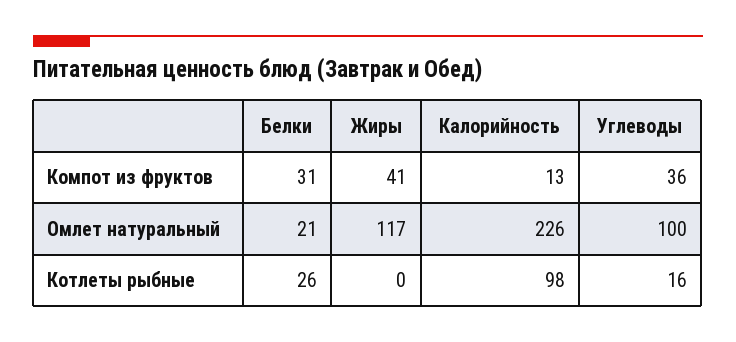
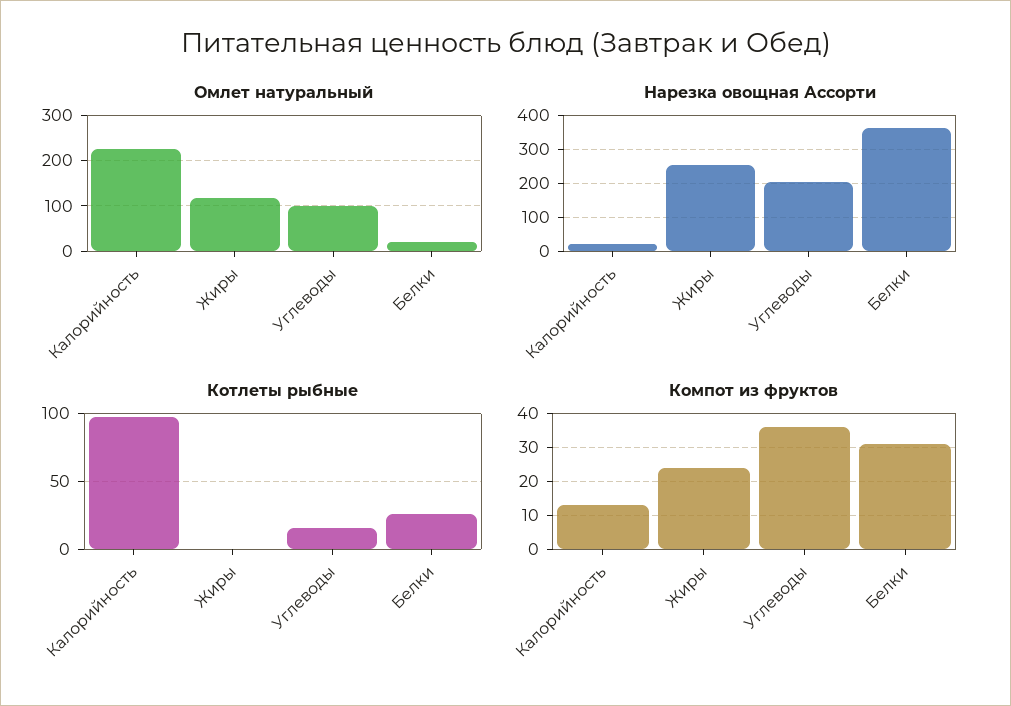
Компот из фруктов, Жиры: 41 -> 25
Нарезка овощная Ассорти, Калорийность: none -> 20
Нарезка овощная Ассорти, Жиры: none -> 260
Нарезка овощная Ассорти, Углеводы: none -> 200
Нарезка овощная Ассорти, Белки: none -> 360

